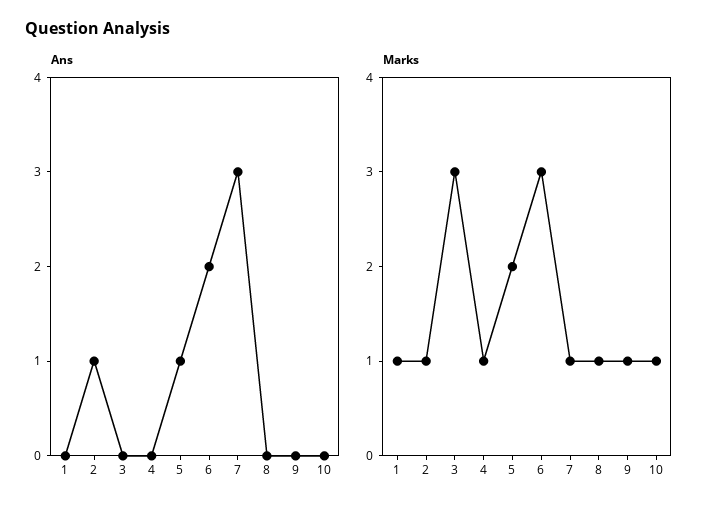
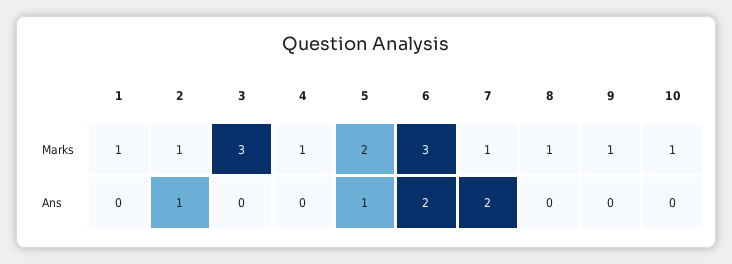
Ans, 7: 3 -> 2

